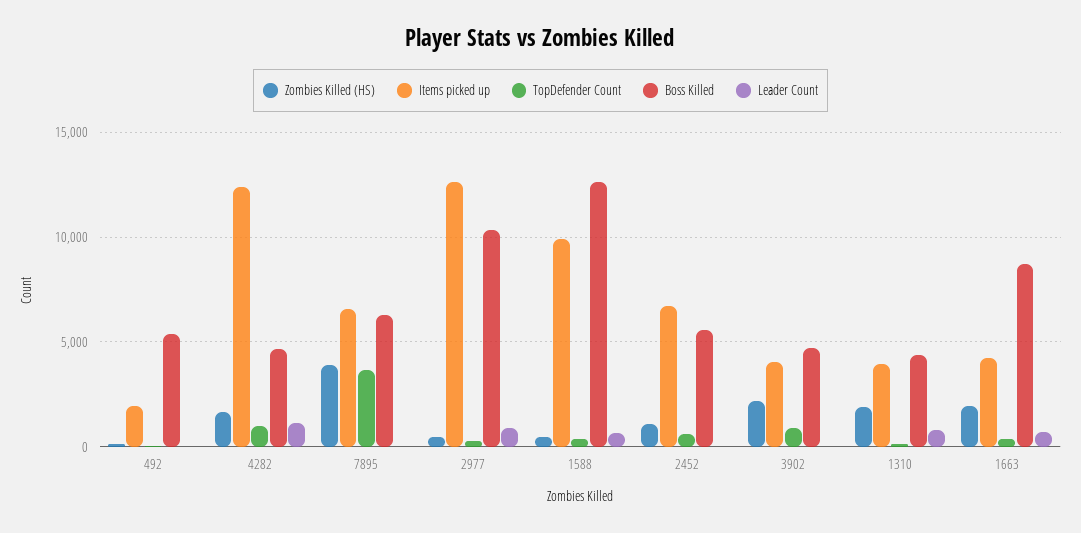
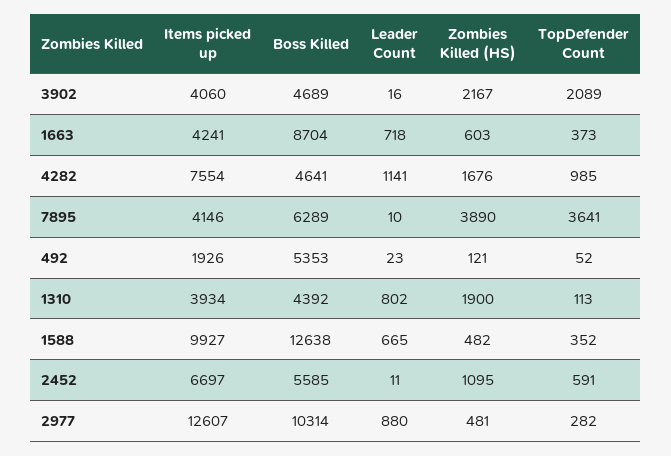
Items picked up, 4282: 12500 -> 7554
Items picked up, 7895: 6500 -> 4146
TopDefender Count, 3902: 1000 -> 2089
Zombies Killed (HS), 1663: 2000 -> 603

